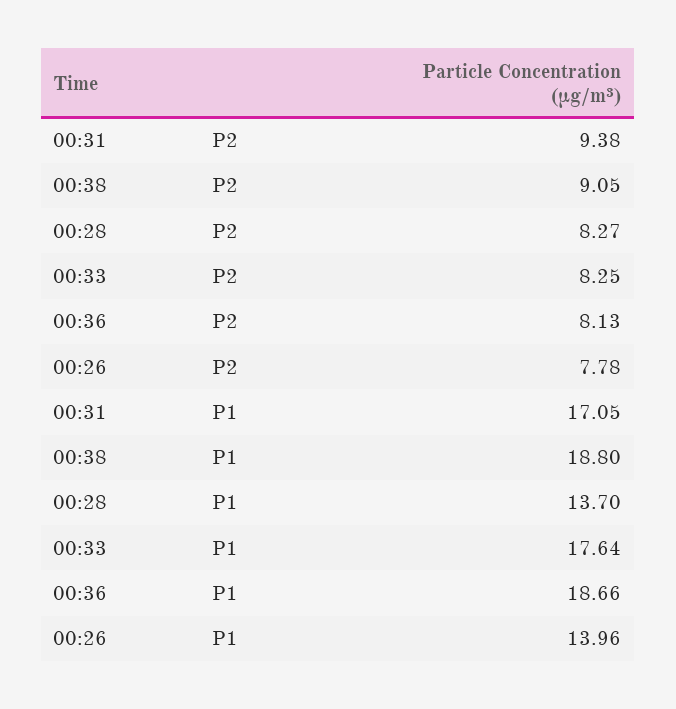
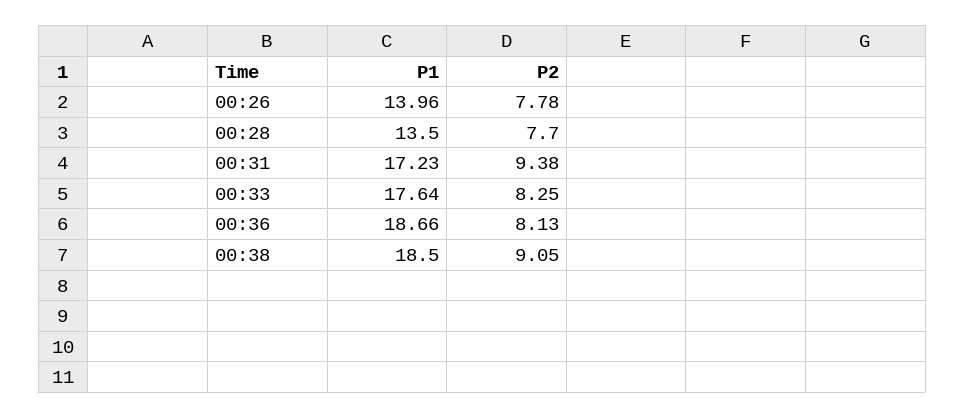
00:28, P2: 8.27 -> 7.7
00:31, P1: 17.05 -> 17.23
00:38, P1: 18.8 -> 18.5
00:28, P1: 13.7 -> 13.5

